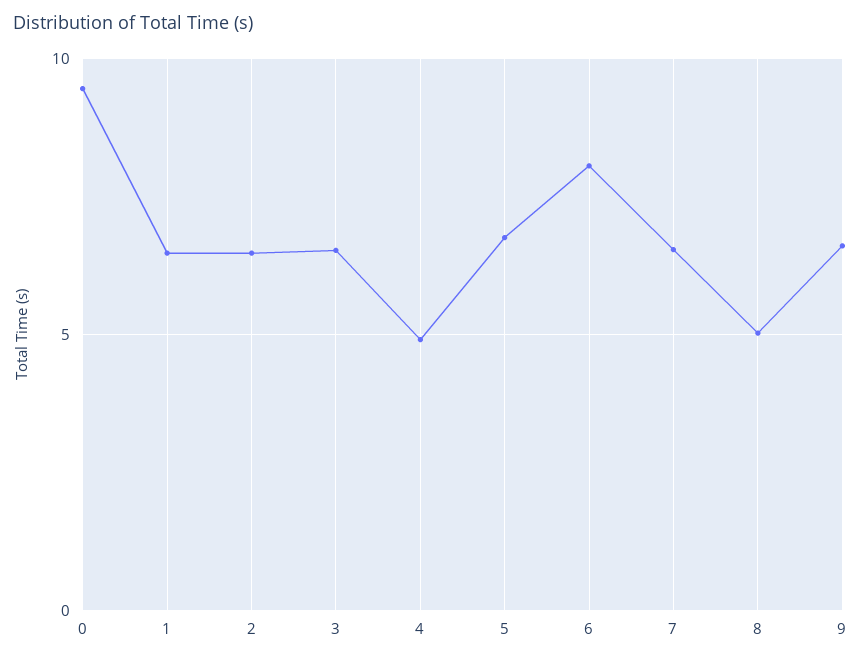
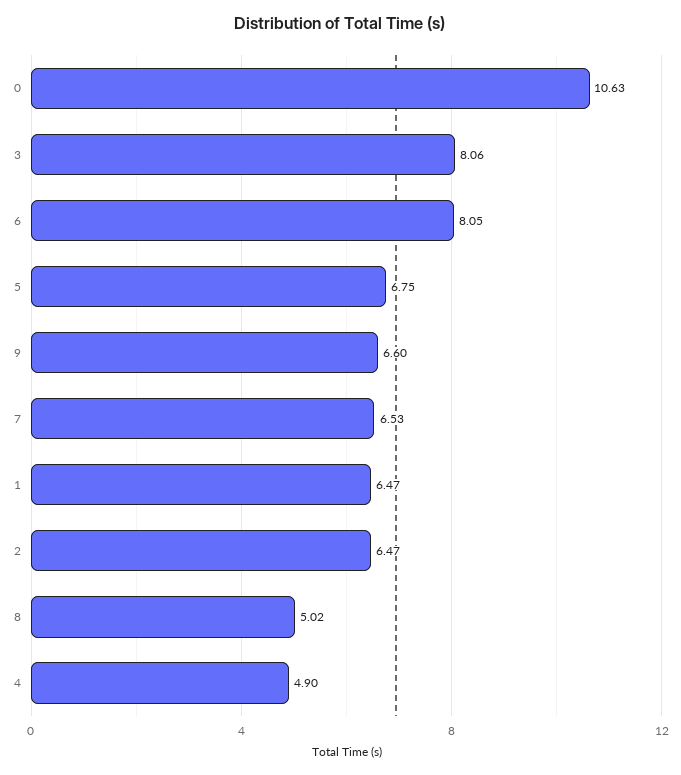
0: 9.5 -> 10.63
3: 6.5 -> 8.06

